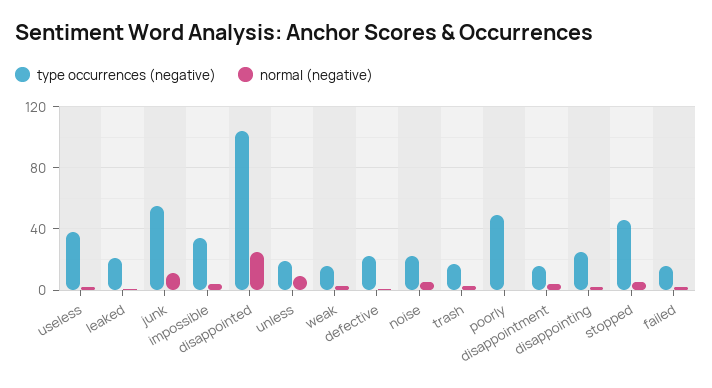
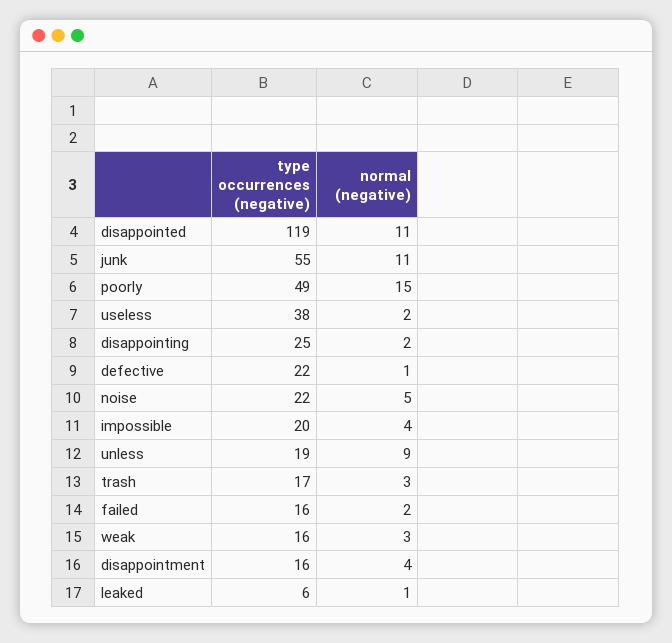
type occurrences (negative), leaked: 20 -> 6
type occurrences (negative), impossible: 35 -> 20
type occurrences (negative), disappointed: 105 -> 119
normal (negative), disappointed: 25 -> 11
normal (negative), poorly: 0 -> 15
type occurrences (negative), stopped: 45 -> none
normal (negative), stopped: 5 -> none

